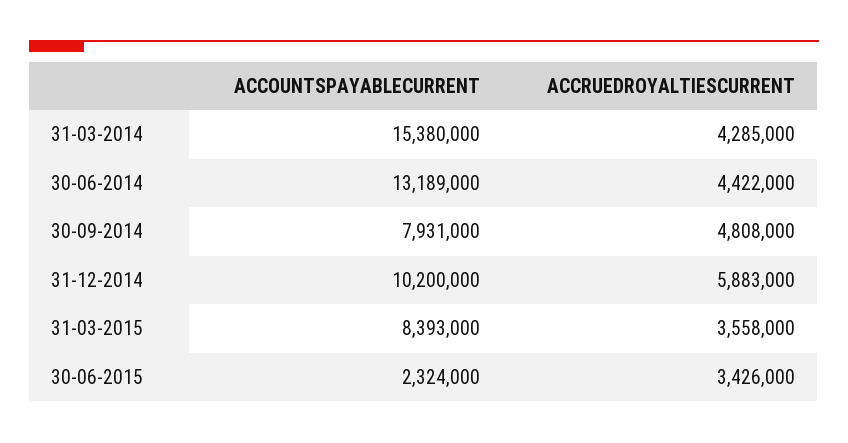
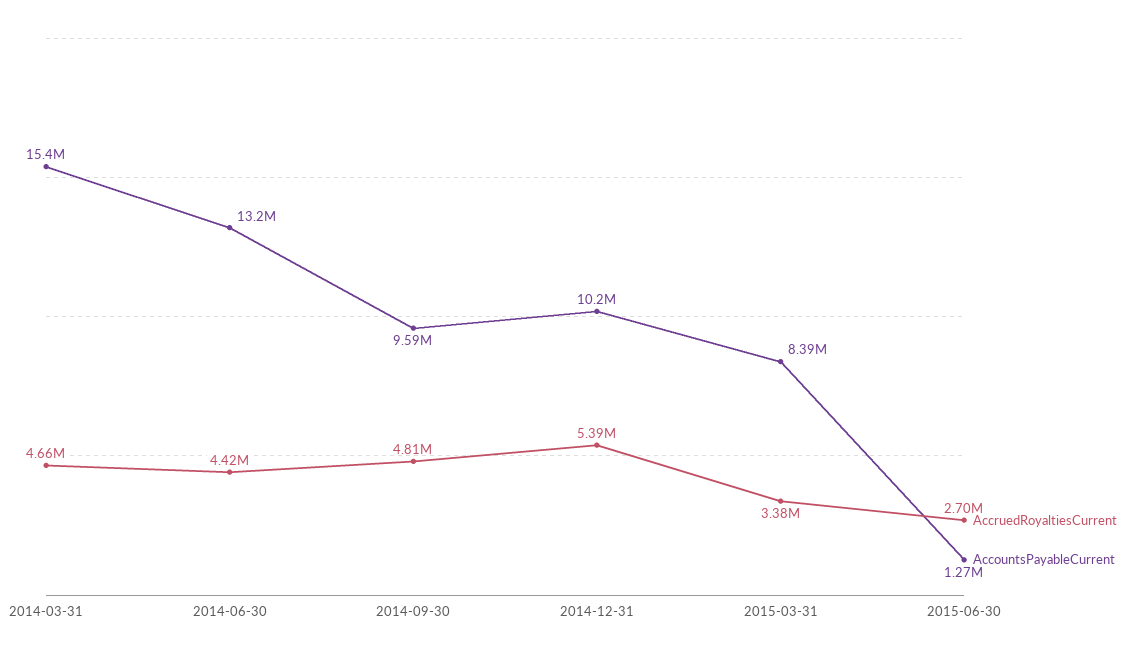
ACCRUEDROYALTIESCURRENT, 31-03-2014: 4285000 -> 4660000
ACCOUNTSPAYABLECURRENT, 30-09-2014: 7931000 -> 9590000
ACCRUEDROYALTIESCURRENT, 31-12-2014: 5883000 -> 5390000
ACCRUEDROYALTIESCURRENT, 31-03-2015: 3558000 -> 3380000
ACCOUNTSPAYABLECURRENT, 30-06-2015: 2324000 -> 1270000
ACCRUEDROYALTIESCURRENT, 30-06-2015: 3426000 -> 2700000

